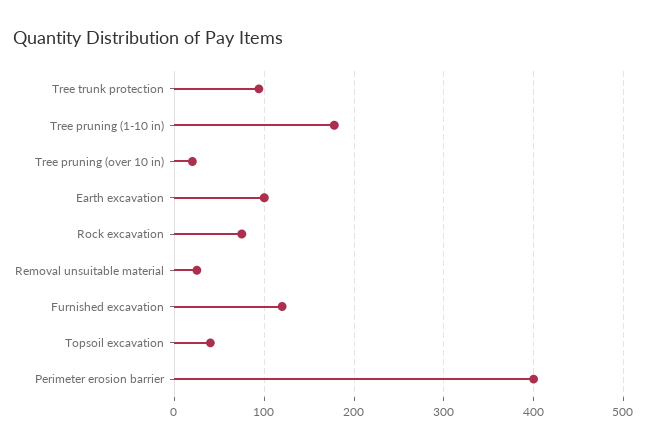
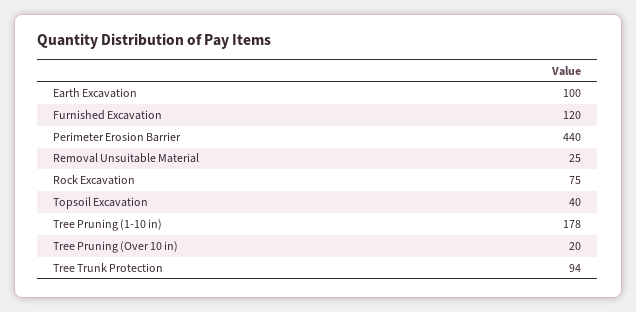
Perimeter erosion barrier: 400 -> 440

